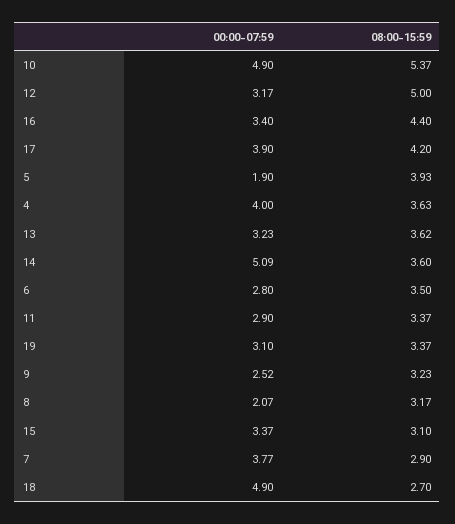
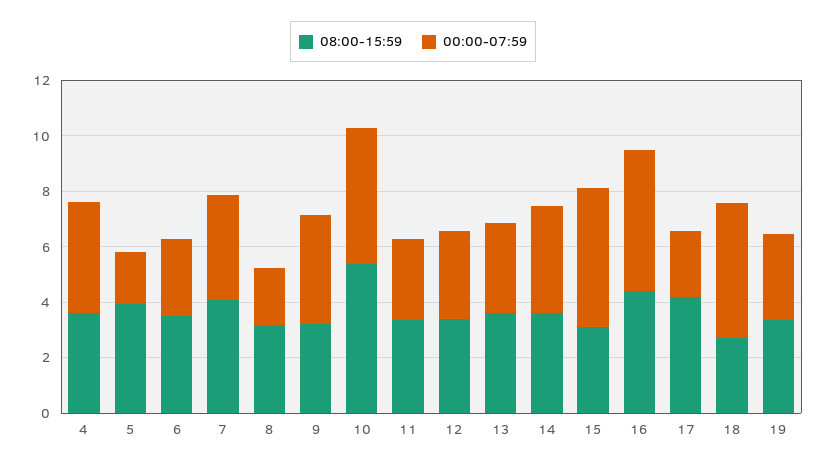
08:00-15:59, 12: 5 -> 3.5
00:00-07:59, 16: 3.4 -> 5
00:00-07:59, 17: 3.9 -> 2.5
00:00-07:59, 14: 5.09 -> 4
00:00-07:59, 9: 2.52 -> 4
00:00-07:59, 15: 3.37 -> 5
08:00-15:59, 7: 2.9 -> 4

